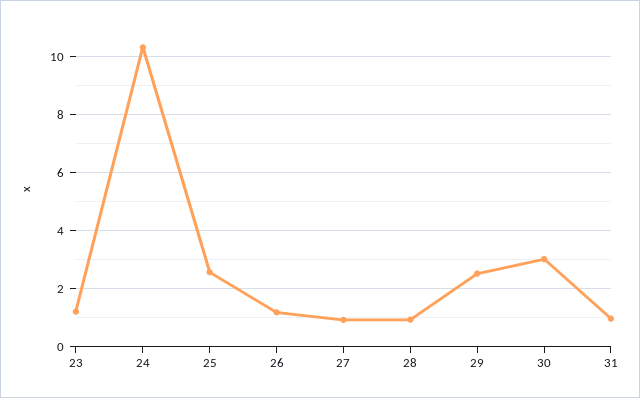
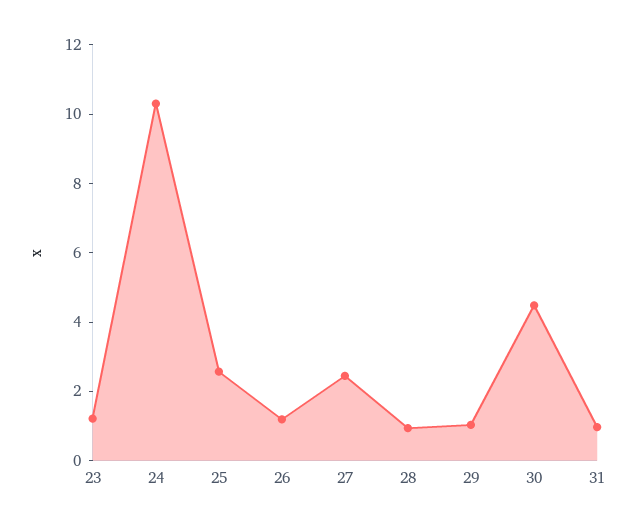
27: 1 -> 2.5
29: 2.5 -> 1
30: 3 -> 4.5

